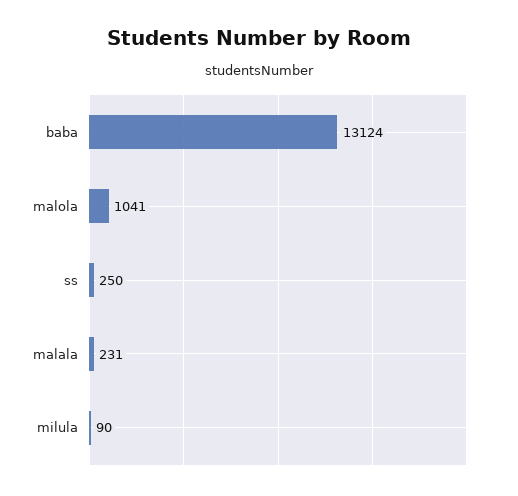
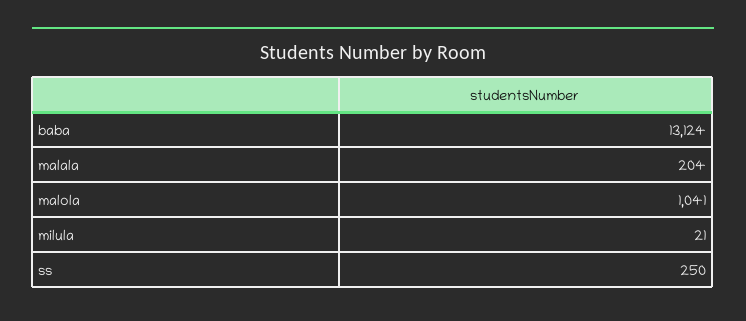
malala: 231 -> 204
milula: 90 -> 21

